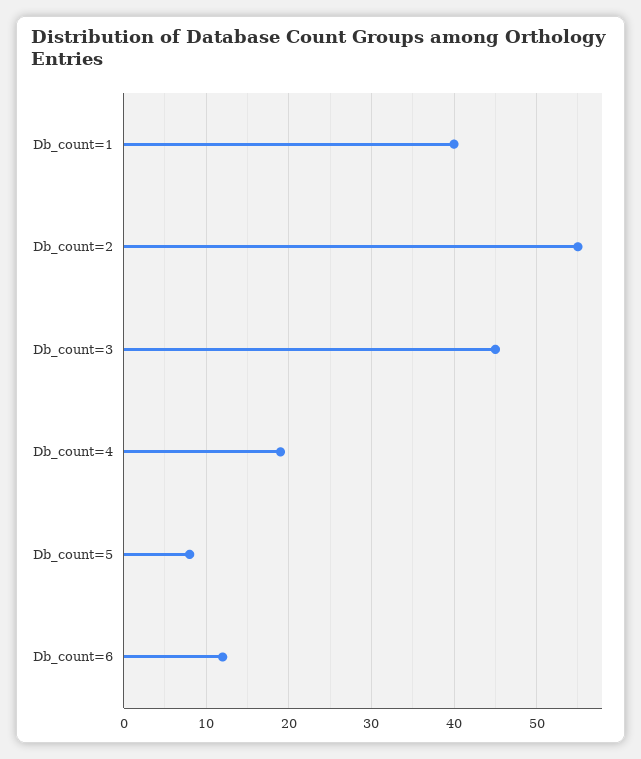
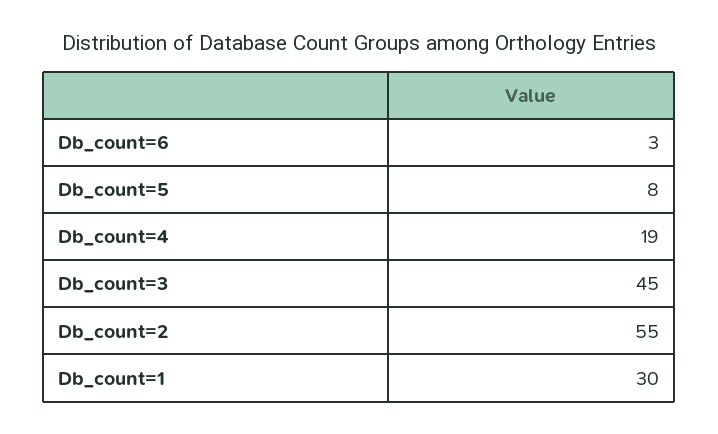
Db_count=1: 40 -> 30
Db_count=6: 12 -> 3

